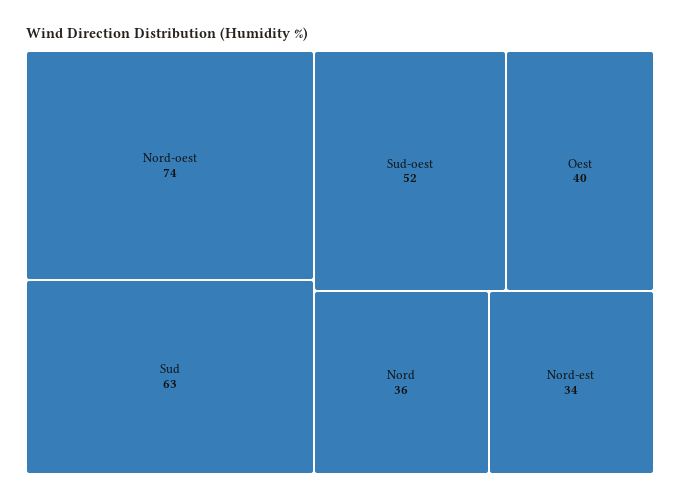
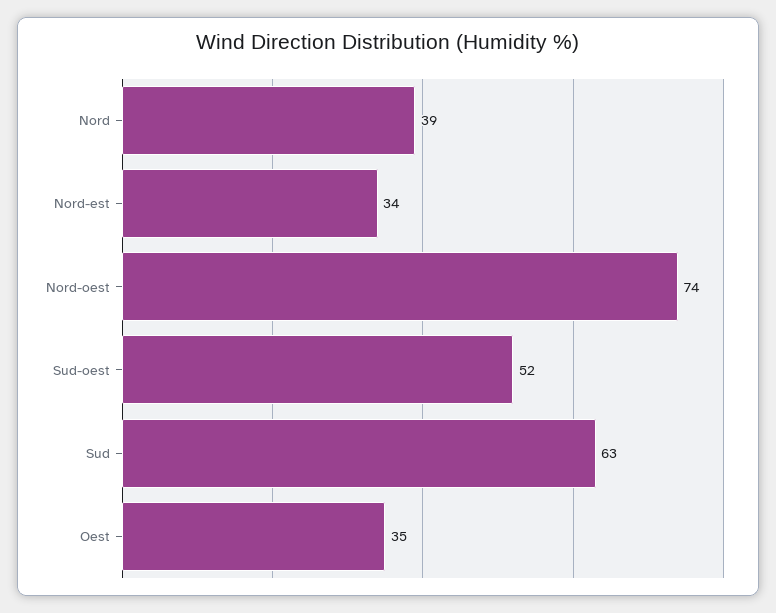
Oest: 40 -> 35
Nord: 36 -> 39

